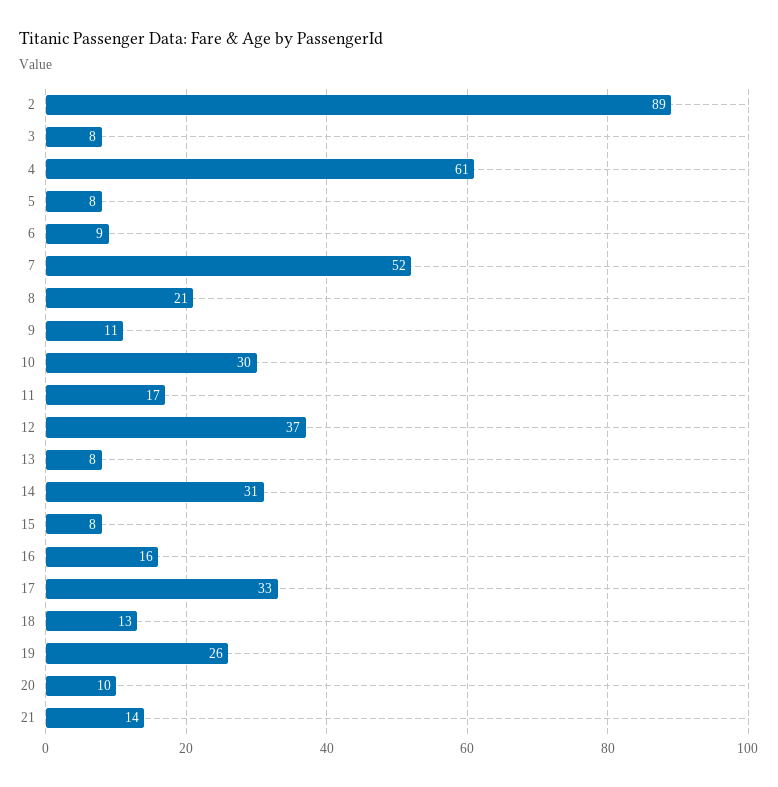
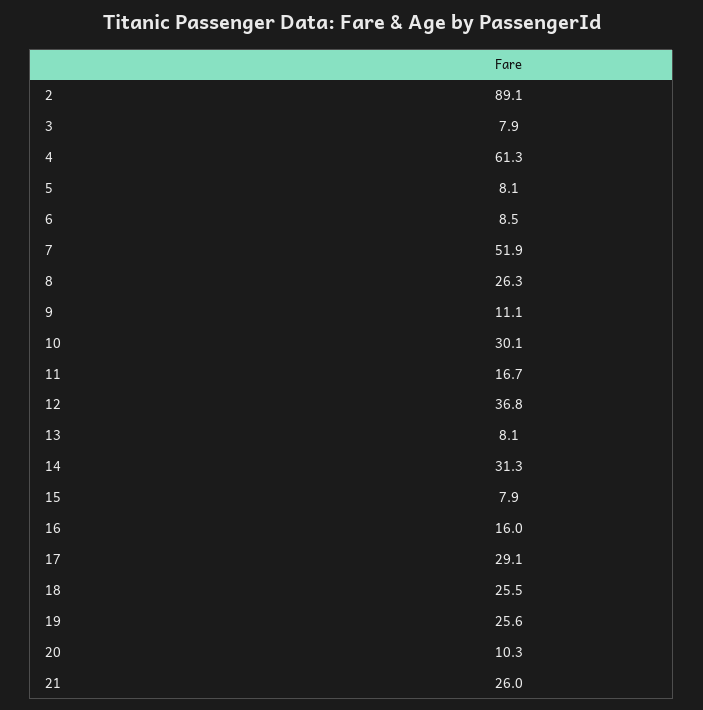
8: 21 -> 26.3
17: 33 -> 29.1
18: 13 -> 25.5
21: 14 -> 26

